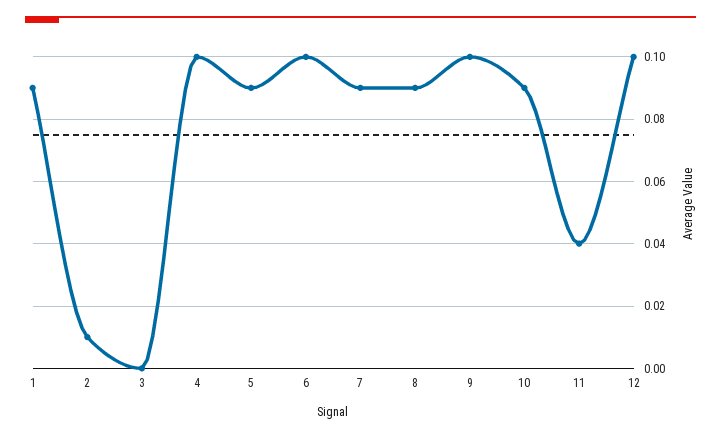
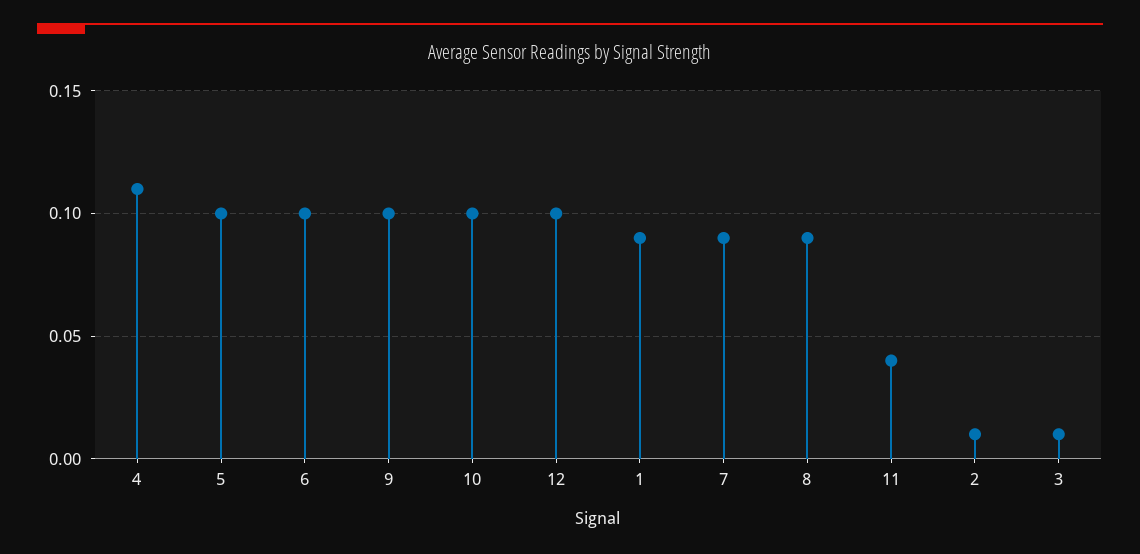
3: 0 -> 0.01
4: 0.1 -> 0.11
5: 0.09 -> 0.1
10: 0.09 -> 0.1

